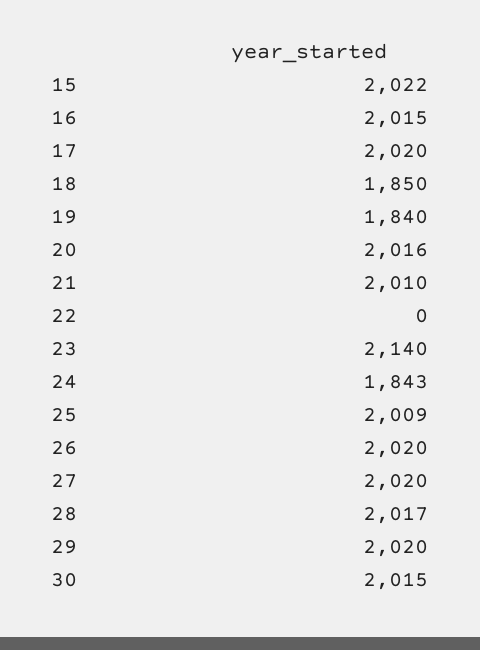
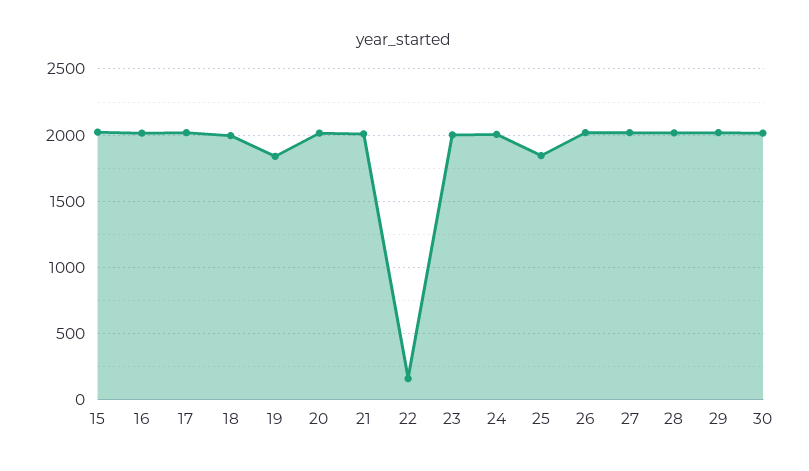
18: 1850 -> 2000
22: 0 -> 150
23: 2140 -> 2000
24: 1843 -> 2000
25: 2009 -> 1850

